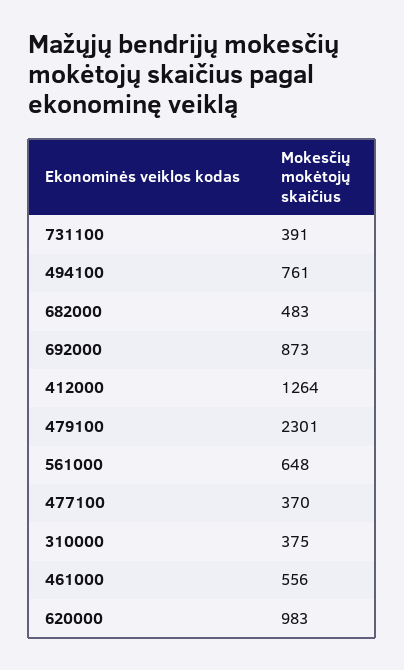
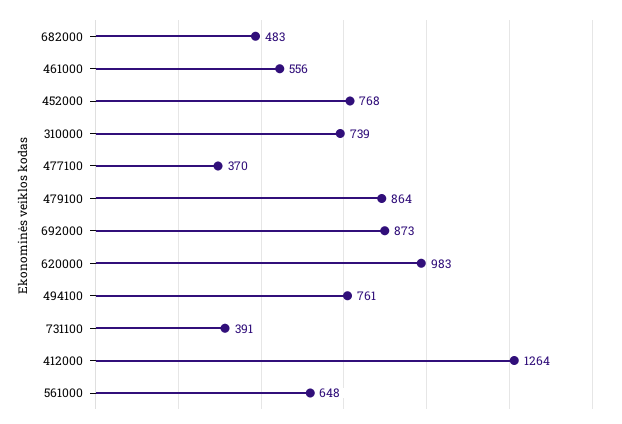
479100: 2301 -> 864
310000: 375 -> 739
452000: none -> 768

